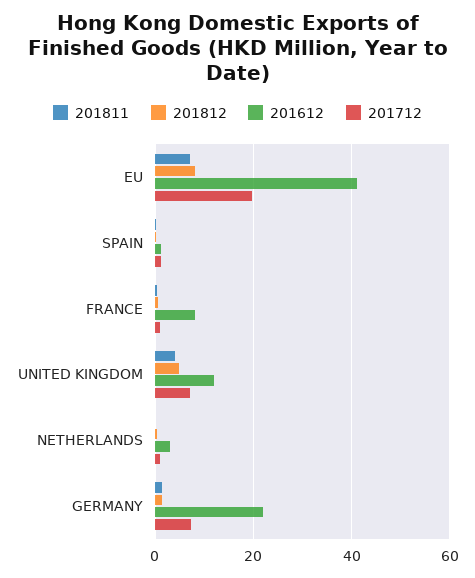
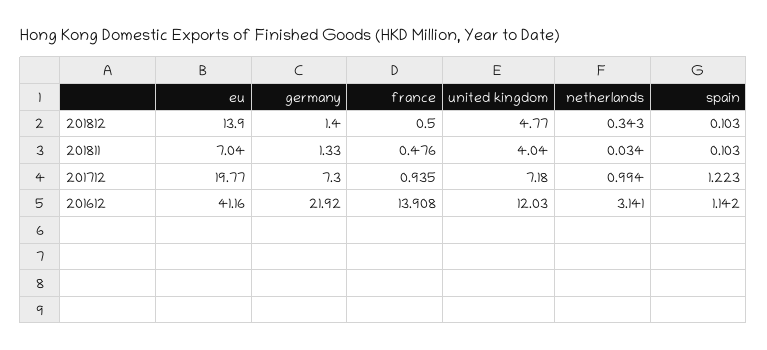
201812, EU: 8 -> 13.9
201612, FRANCE: 8 -> 13.908

